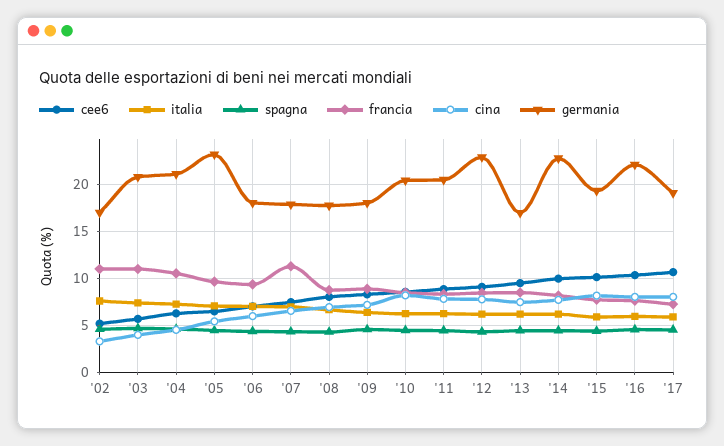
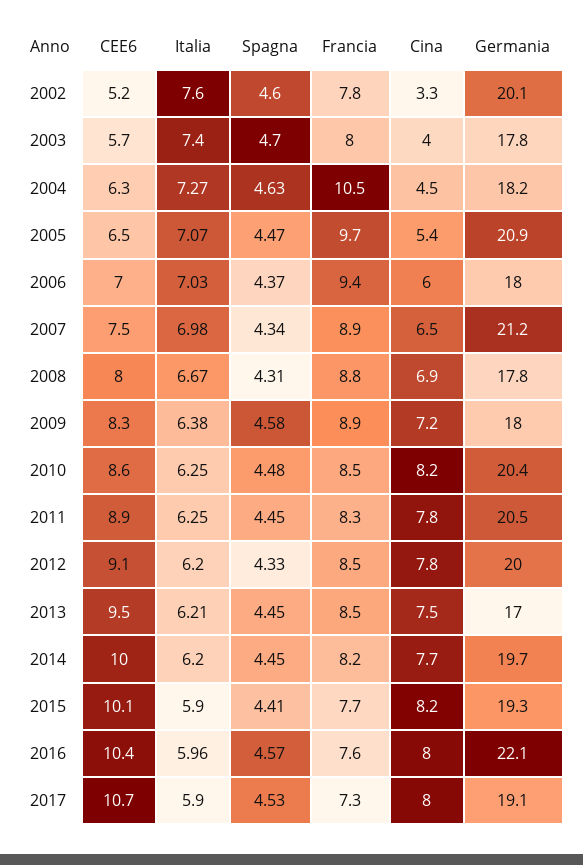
francia, '02: 11 -> 7.8
germania, '02: 17 -> 20.1
francia, '03: 11 -> 8
germania, '03: 21 -> 17.8
germania, '04: 21 -> 18.2
germania, '05: 23 -> 20.9
francia, '07: 11 -> 8.9
germania, '07: 18 -> 21.2
germania, '12: 23 -> 20
germania, '14: 23 -> 19.7

